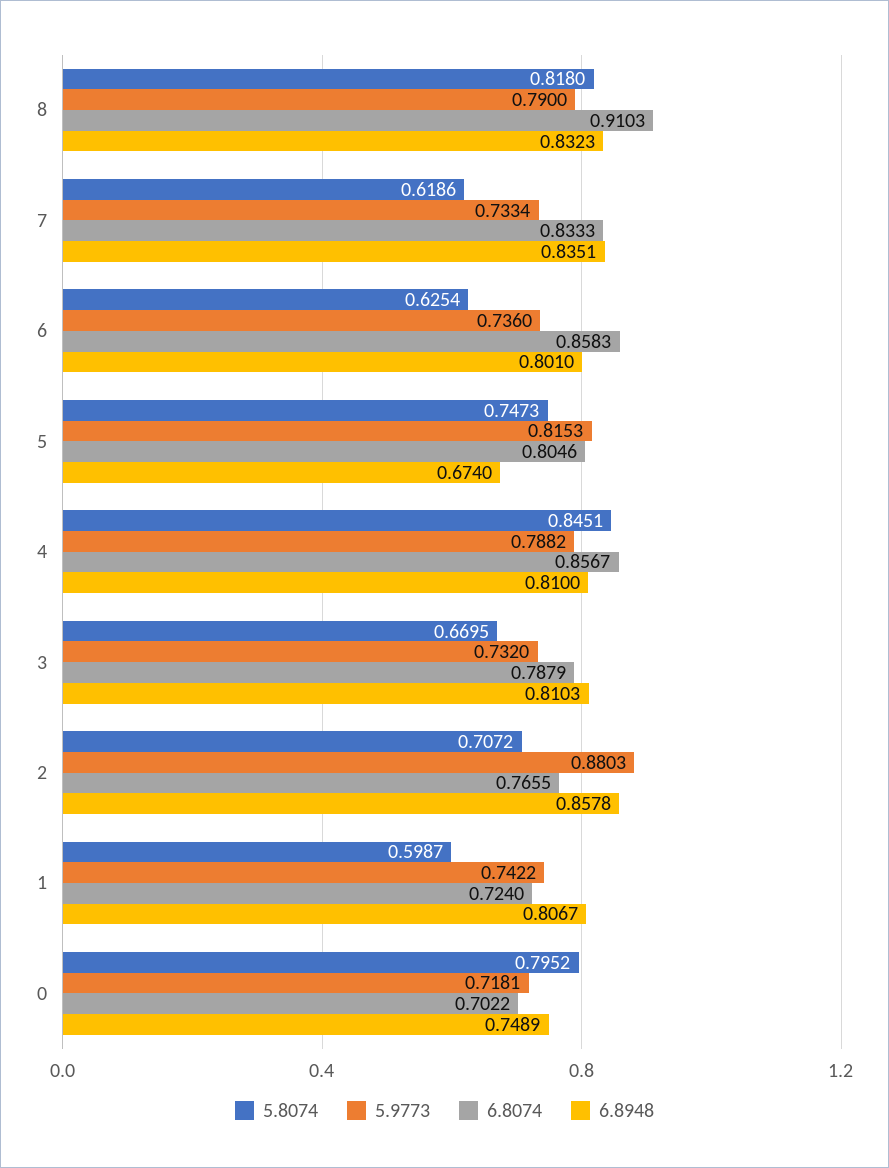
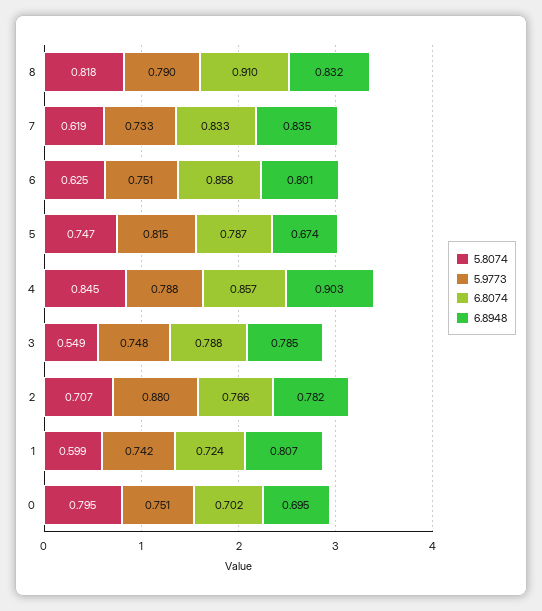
5.9773, 6: 0.736 -> 0.751
6.8074, 5: 0.8046 -> 0.787
6.8948, 4: 0.81 -> 0.903
5.8074, 3: 0.6695 -> 0.549
5.9773, 3: 0.732 -> 0.748
6.8948, 3: 0.8103 -> 0.785
6.8948, 2: 0.8578 -> 0.782
5.9773, 0: 0.7181 -> 0.751
6.8948, 0: 0.7489 -> 0.695

